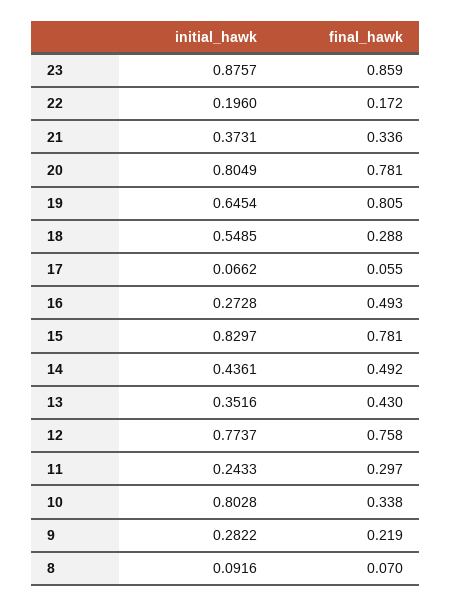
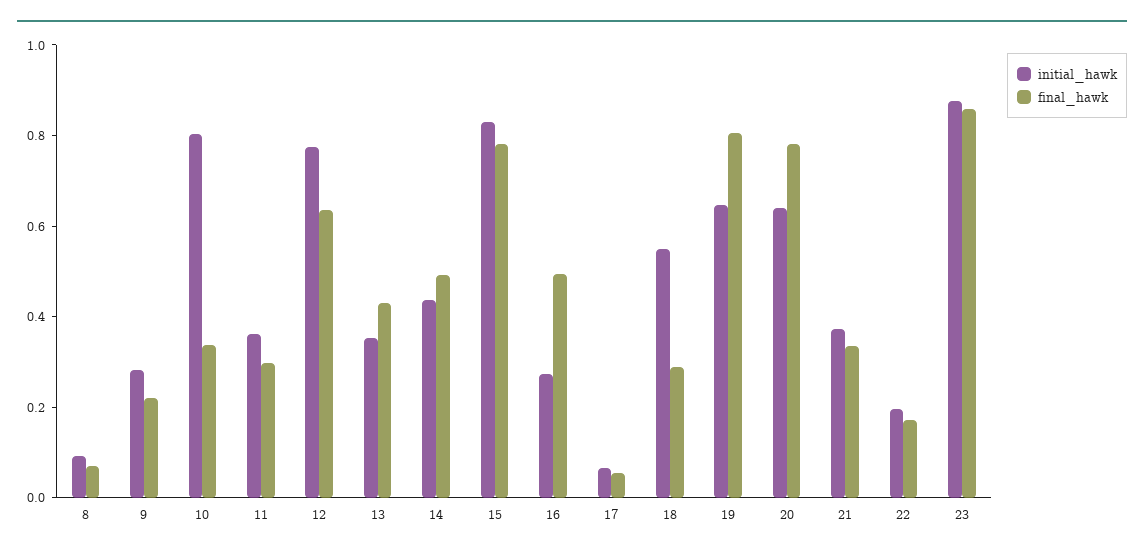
initial_hawk, 20: 0.8049 -> 0.65
final_hawk, 12: 0.758 -> 0.65
initial_hawk, 11: 0.2433 -> 0.35

